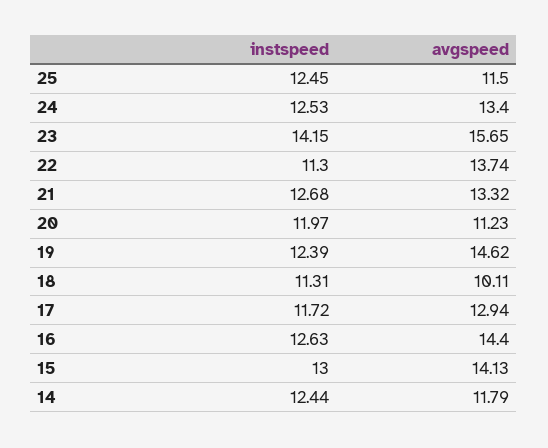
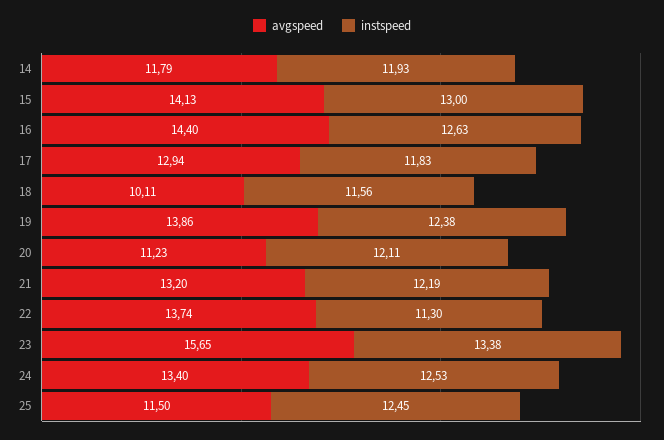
instspeed, 23: 14.15 -> 13.38
instspeed, 21: 12.68 -> 12.19
avgspeed, 21: 13.32 -> 13.2
instspeed, 20: 11.97 -> 12.11
instspeed, 19: 12.39 -> 12.38
avgspeed, 19: 14.62 -> 13.86
instspeed, 18: 11.31 -> 11.56
instspeed, 17: 11.72 -> 11.83
instspeed, 14: 12.44 -> 11.93

